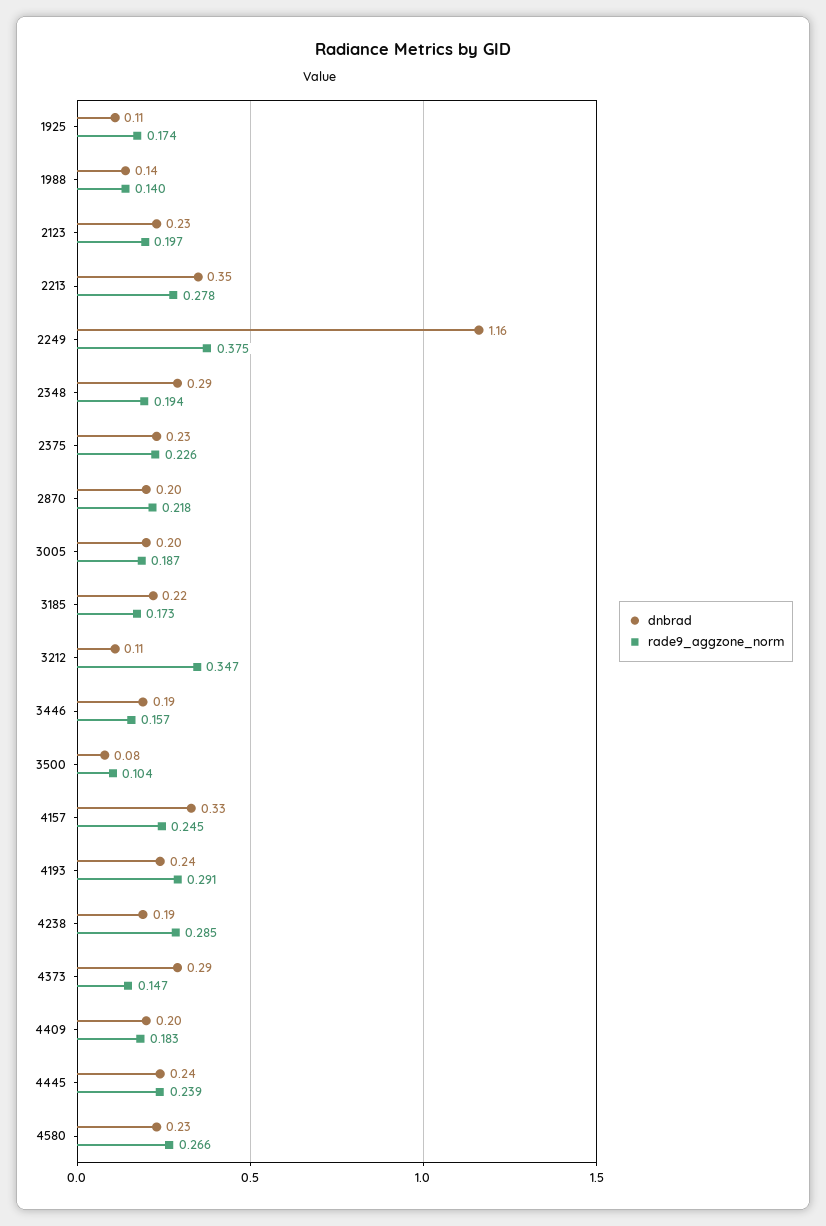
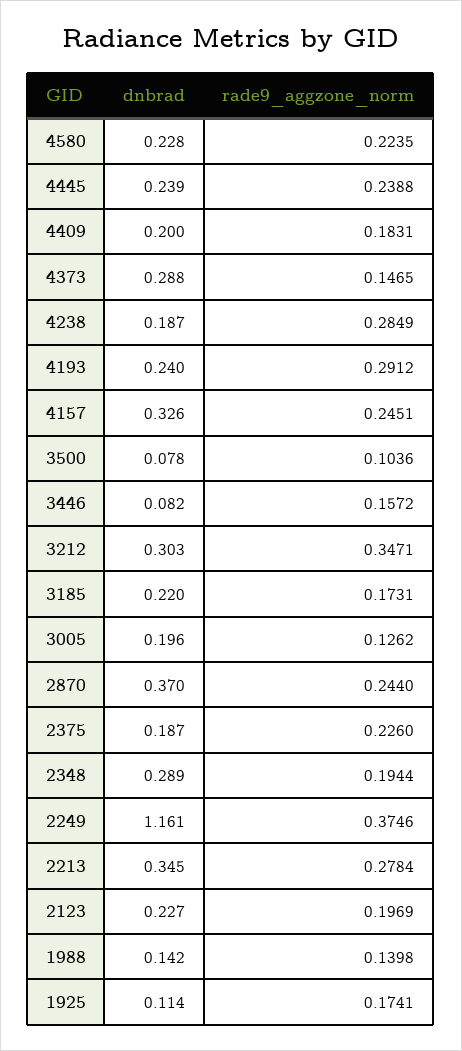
dnbrad, 2375: 0.23 -> 0.187
dnbrad, 2870: 0.2 -> 0.37
rade9_aggzone_norm, 2870: 0.218 -> 0.244
rade9_aggzone_norm, 3005: 0.187 -> 0.1262
dnbrad, 3212: 0.11 -> 0.303
dnbrad, 3446: 0.19 -> 0.082
rade9_aggzone_norm, 4580: 0.266 -> 0.2235

